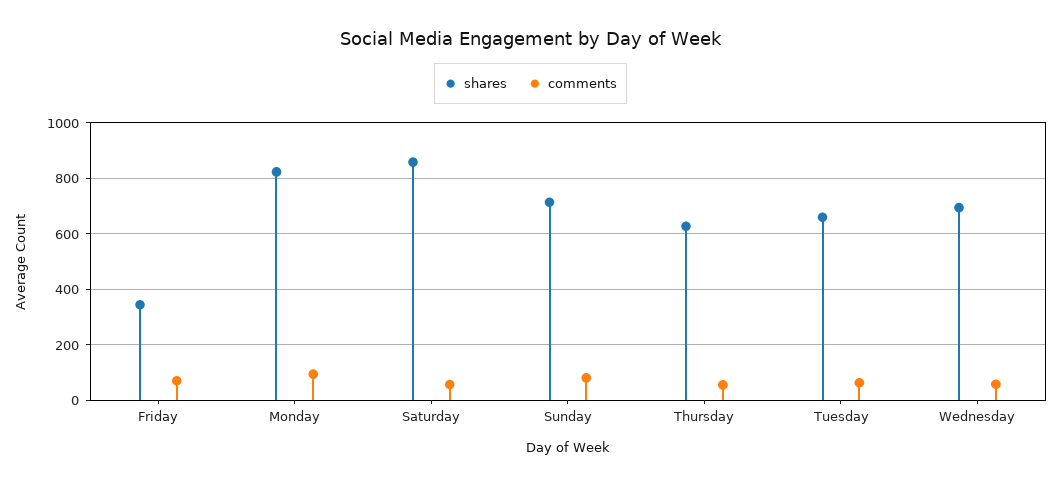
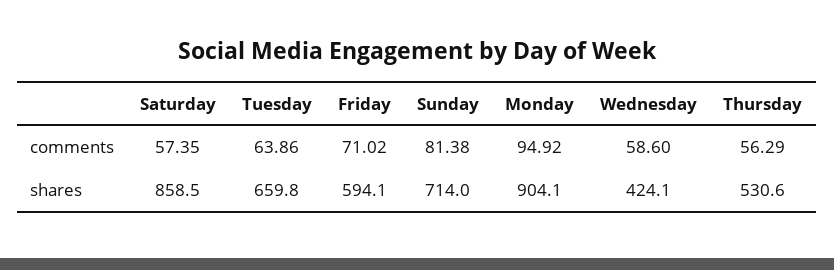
shares, Friday: 350 -> 594.1
shares, Monday: 825 -> 904.1
shares, Thursday: 625 -> 530.6
shares, Wednesday: 700 -> 424.1

